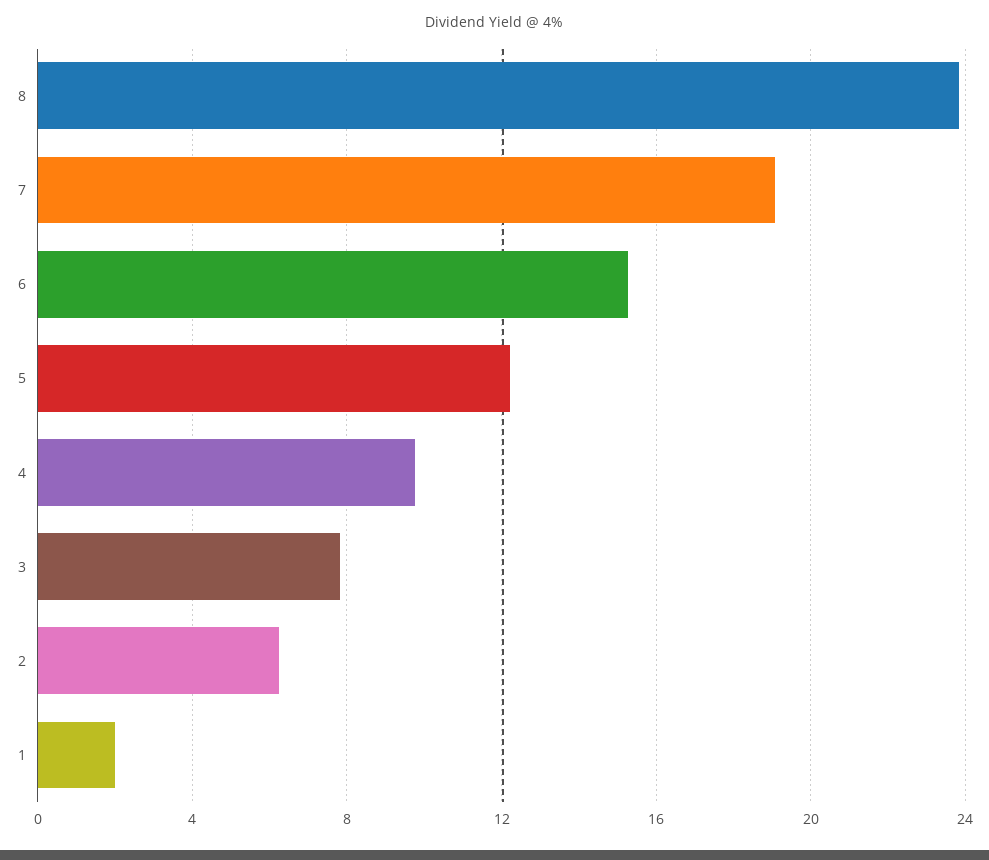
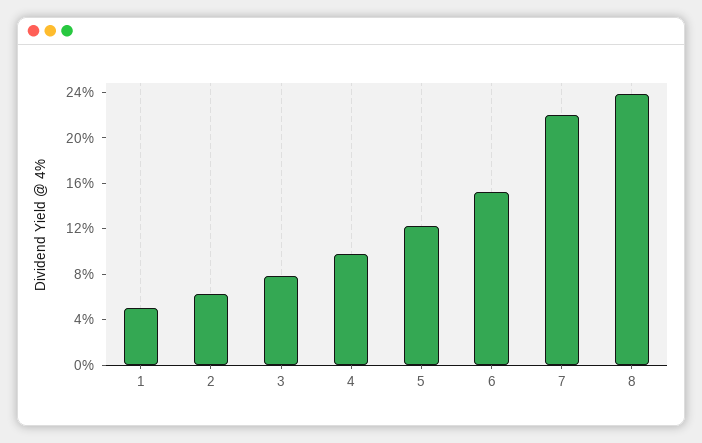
7: 19 -> 22
1: 2 -> 5

